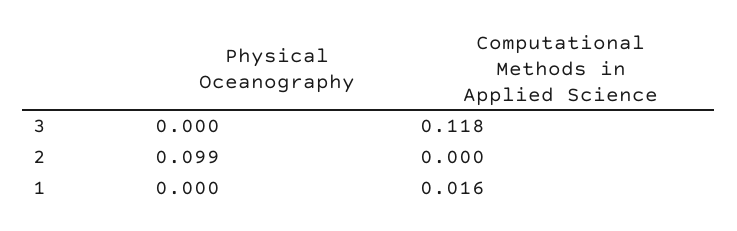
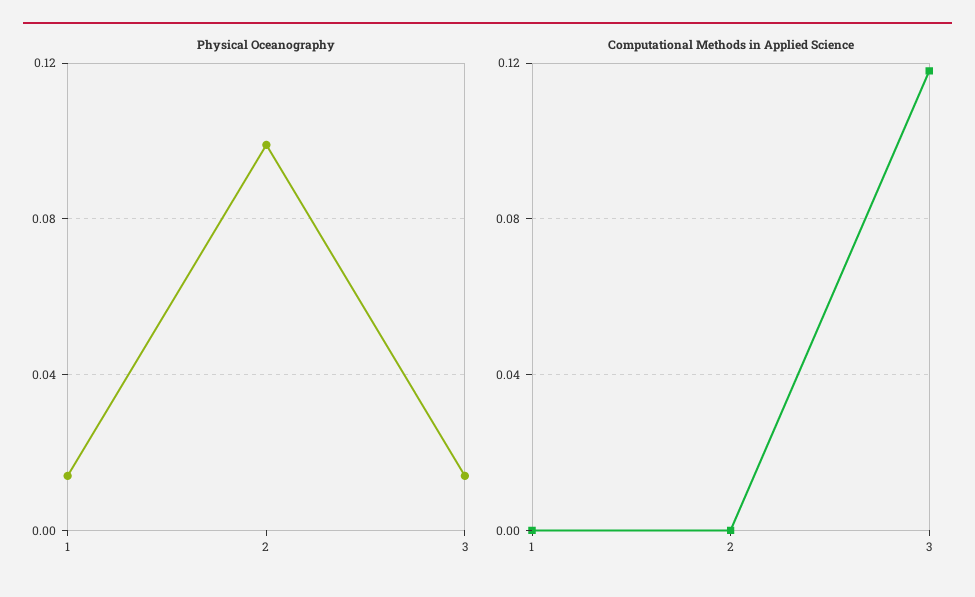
Physical Oceanography, 3: 0 -> 0.015
Physical Oceanography, 1: 0 -> 0.015
Computational Methods in Applied Science, 1: 0.016 -> 0

